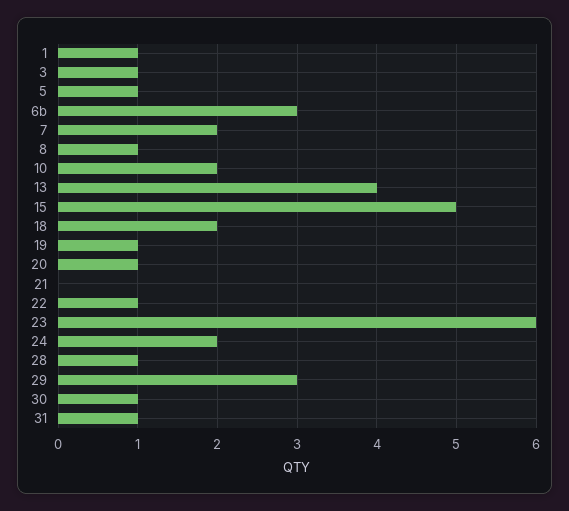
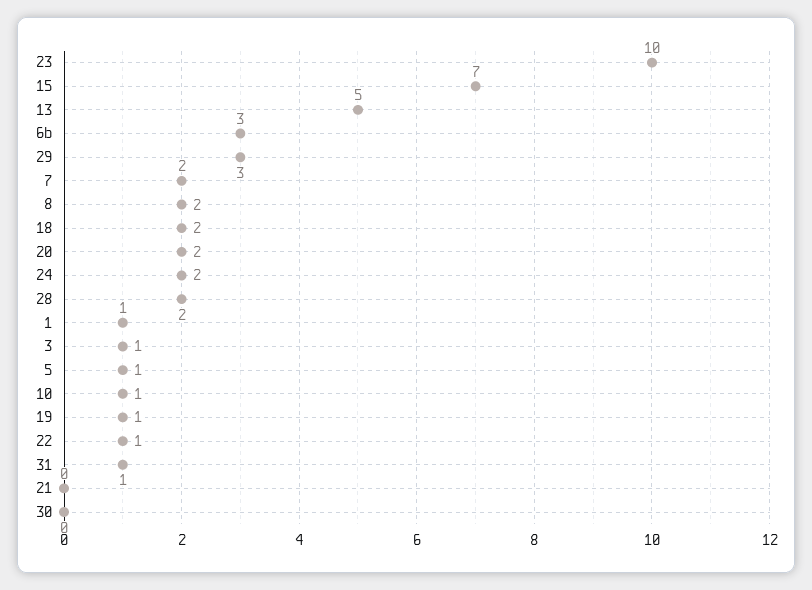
8: 1 -> 2
10: 2 -> 1
13: 4 -> 5
15: 5 -> 7
20: 1 -> 2
23: 6 -> 10
28: 1 -> 2
30: 1 -> 0

